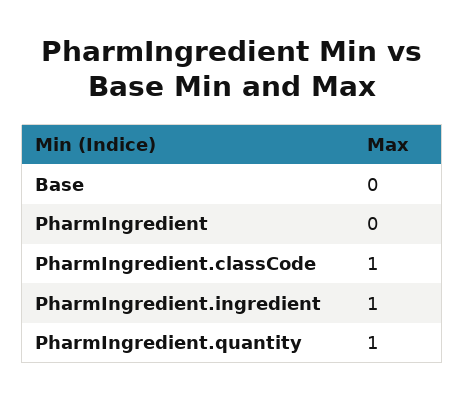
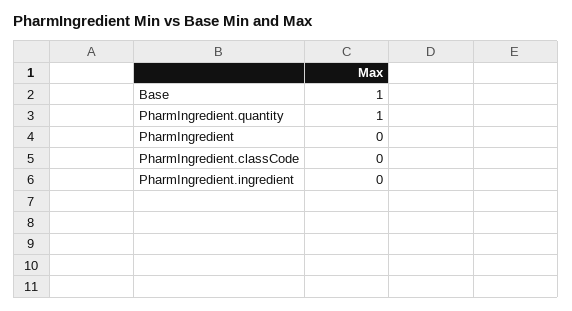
Base: 0 -> 1
PharmIngredient.classCode: 1 -> 0
PharmIngredient.ingredient: 1 -> 0

